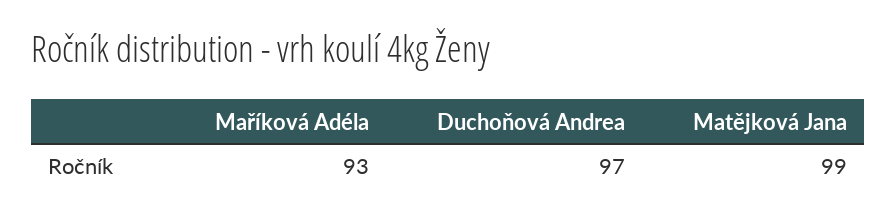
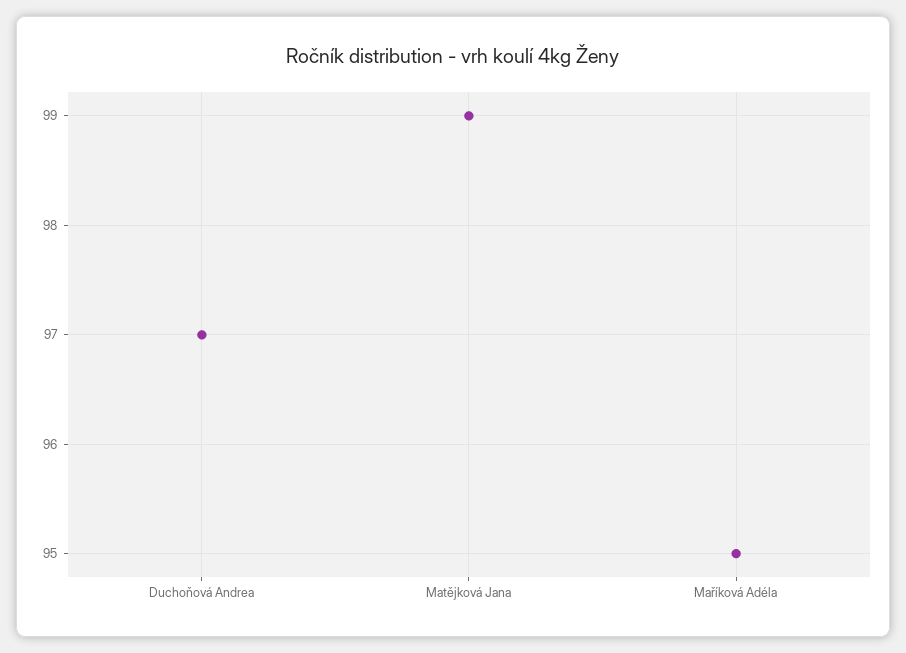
Maříková Adéla: 93 -> 95

